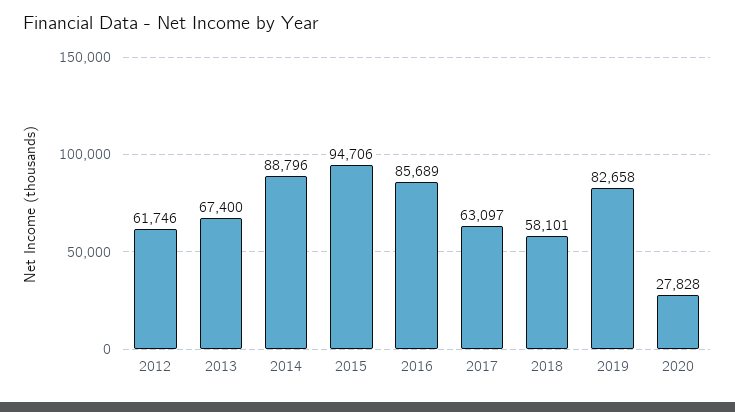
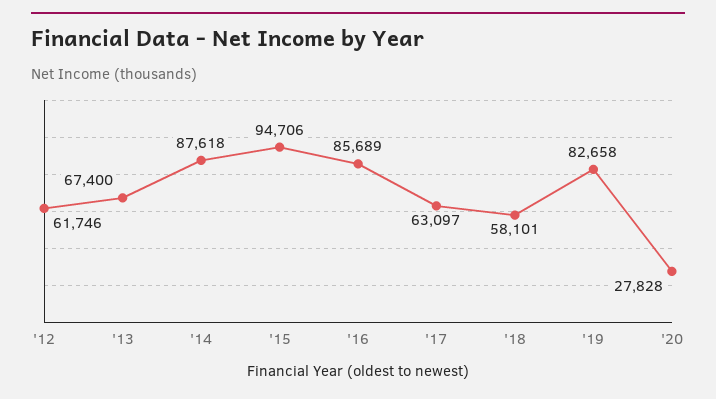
2014: 88796 -> 87618

